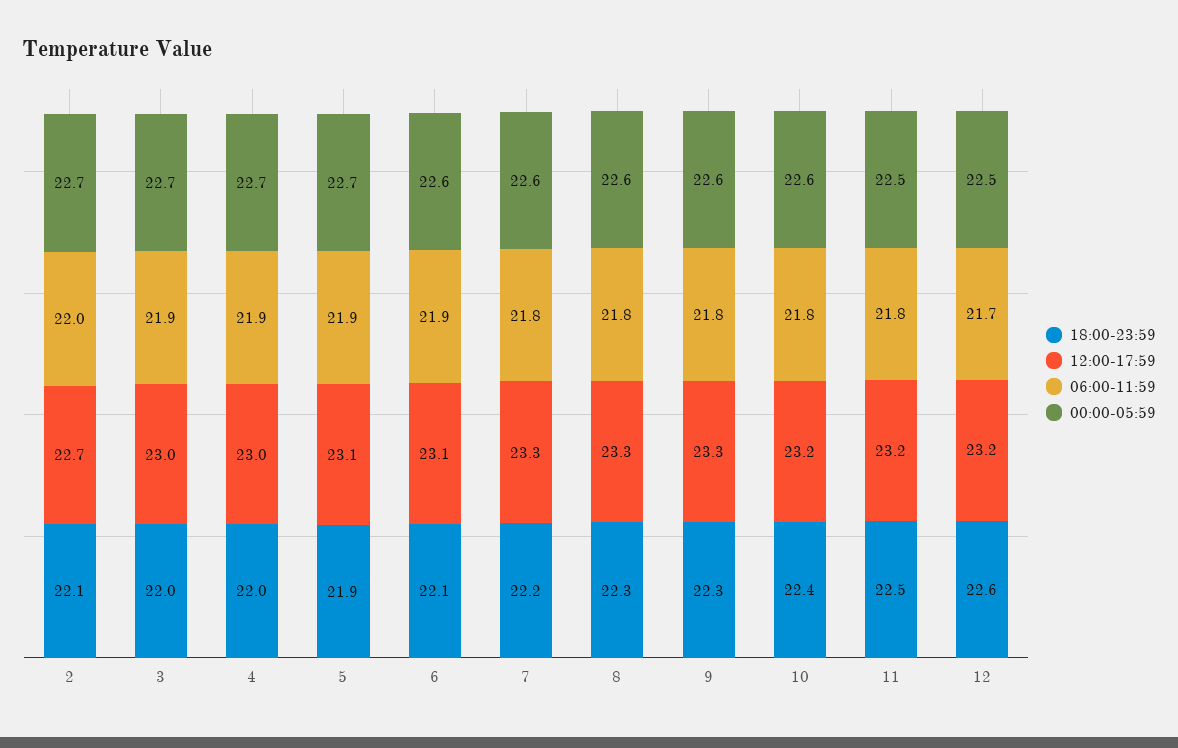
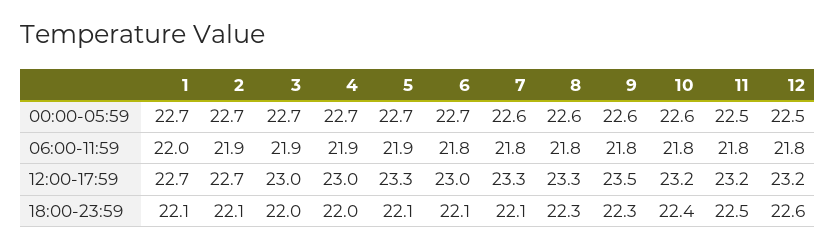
06:00-11:59, 2: 22 -> 21.9
18:00-23:59, 5: 21.9 -> 22.1
12:00-17:59, 5: 23.1 -> 23.3
12:00-17:59, 6: 23.1 -> 23
06:00-11:59, 6: 21.9 -> 21.8
00:00-05:59, 6: 22.6 -> 22.7
18:00-23:59, 7: 22.2 -> 22.1
12:00-17:59, 9: 23.3 -> 23.5
06:00-11:59, 12: 21.7 -> 21.8
00:00-05:59, 1: none -> 22.7
06:00-11:59, 1: none -> 22
12:00-17:59, 1: none -> 22.7
18:00-23:59, 1: none -> 22.1

